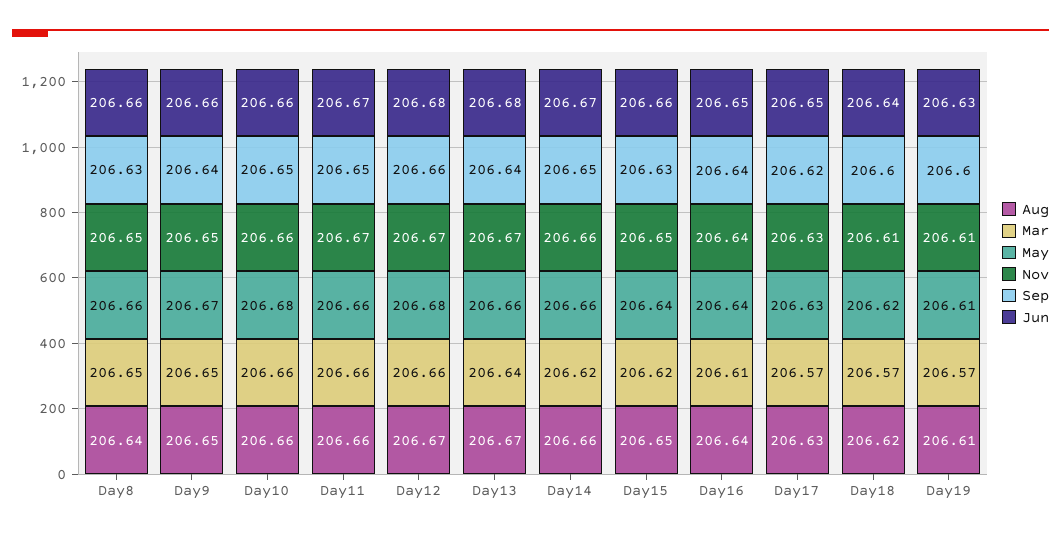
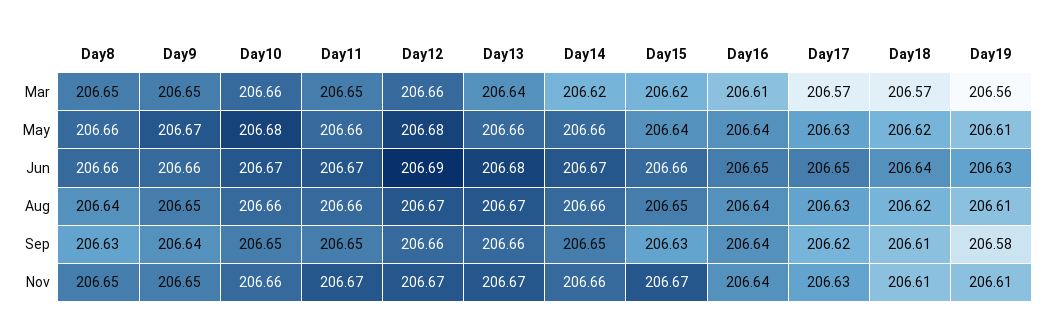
Jun, Day10: 206.66 -> 206.67
Mar, Day11: 206.66 -> 206.65
Jun, Day12: 206.68 -> 206.69
Sep, Day13: 206.64 -> 206.66
Nov, Day15: 206.65 -> 206.67
Sep, Day18: 206.6 -> 206.61
Mar, Day19: 206.57 -> 206.56
Sep, Day19: 206.6 -> 206.58

